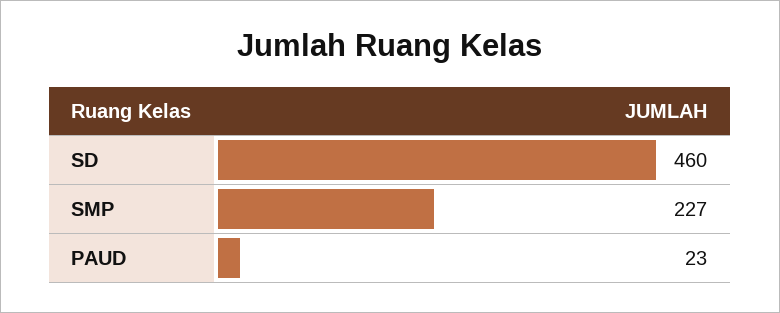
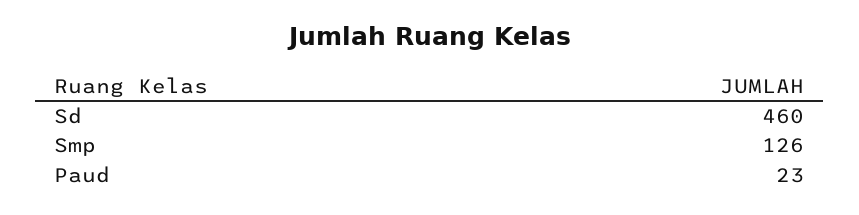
SMP: 227 -> 126

